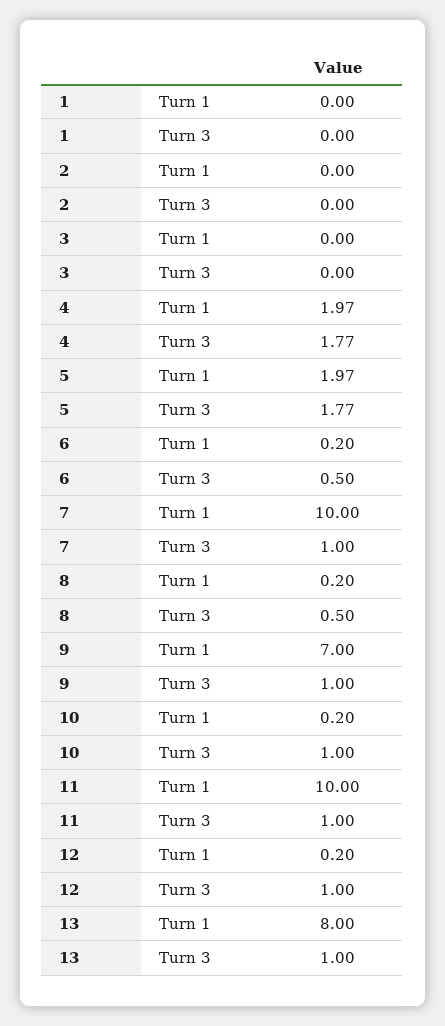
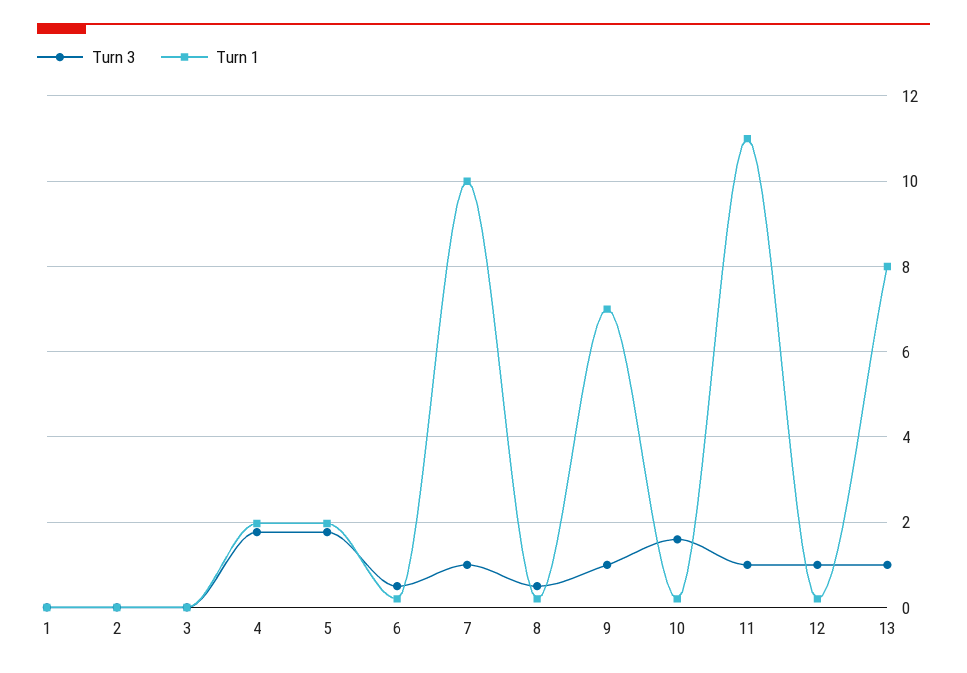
Turn 3, 10: 1 -> 1.6
Turn 1, 11: 10 -> 11

